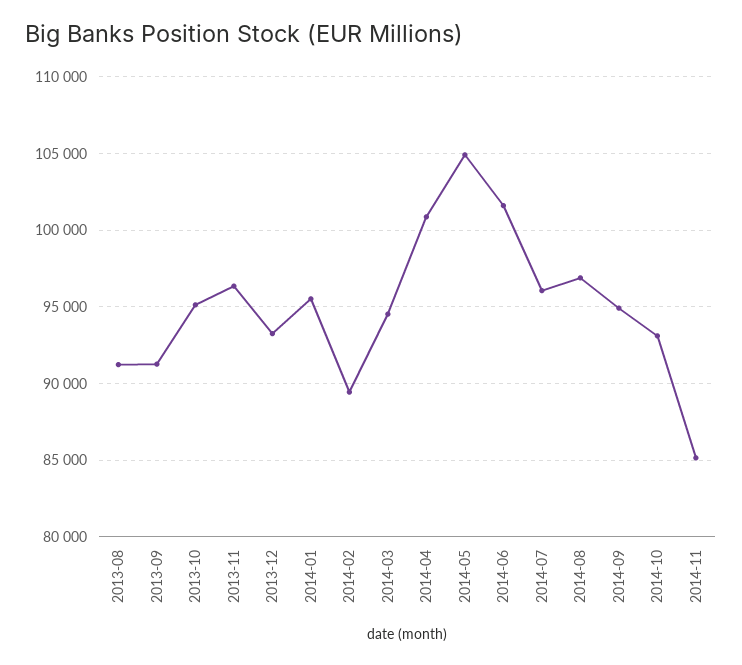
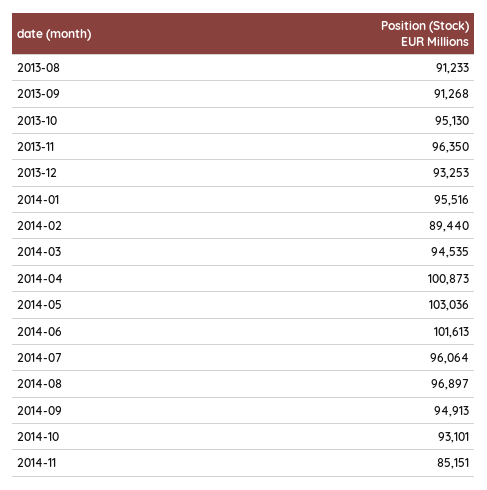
2014-05: 105000 -> 103036

